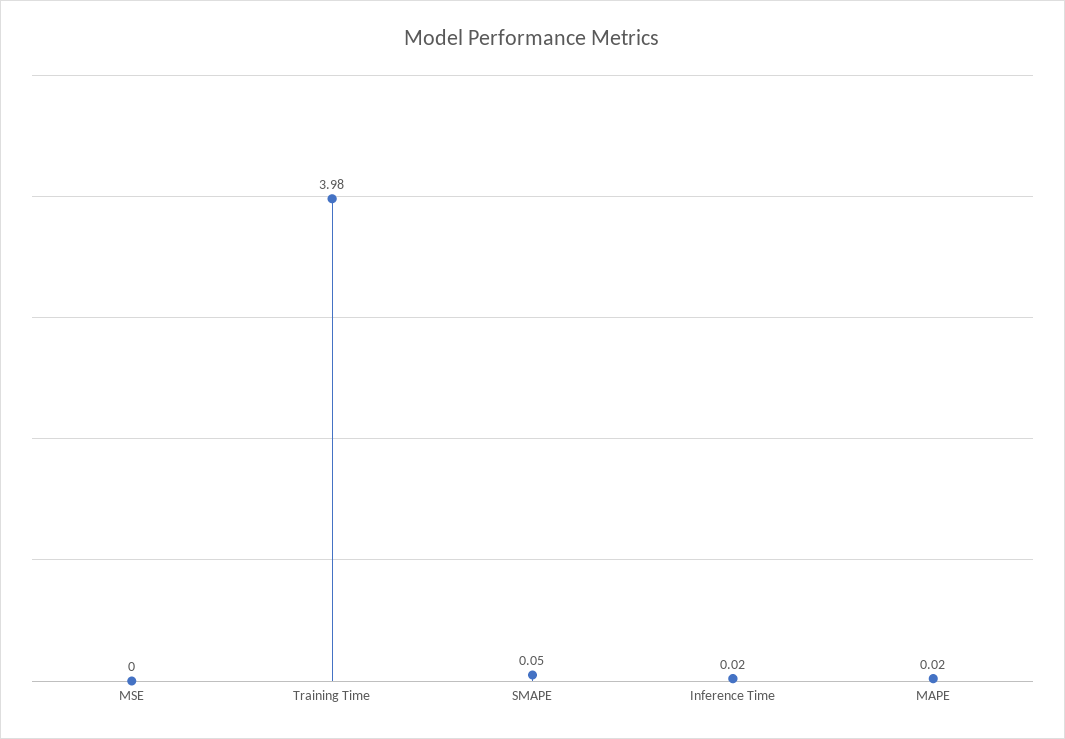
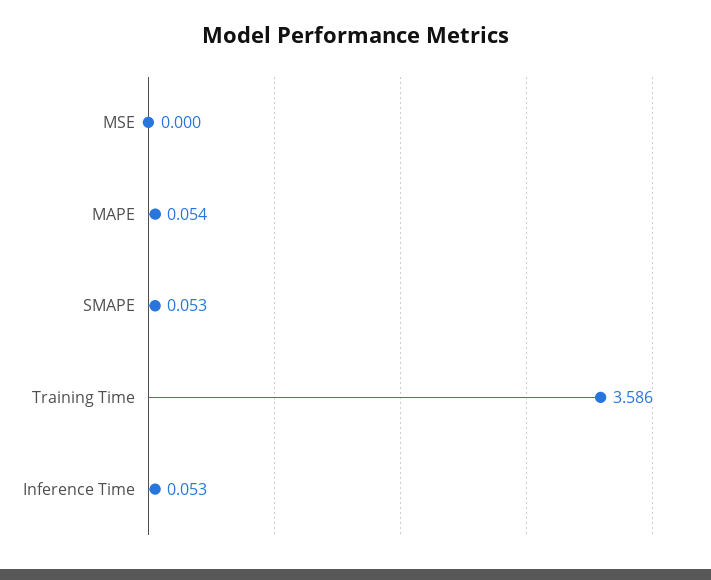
Training Time: 3.98 -> 3.586
Inference Time: 0.02 -> 0.053
MAPE: 0.02 -> 0.054

